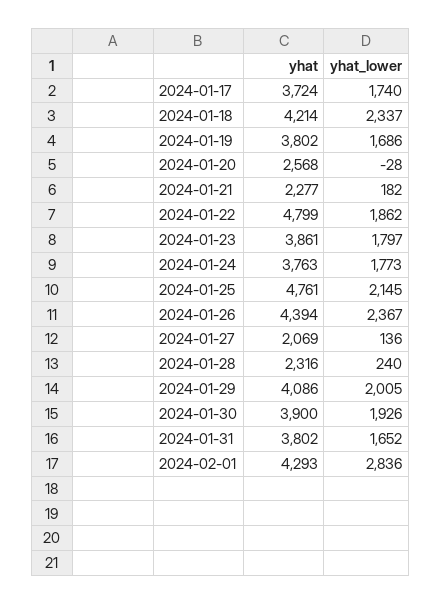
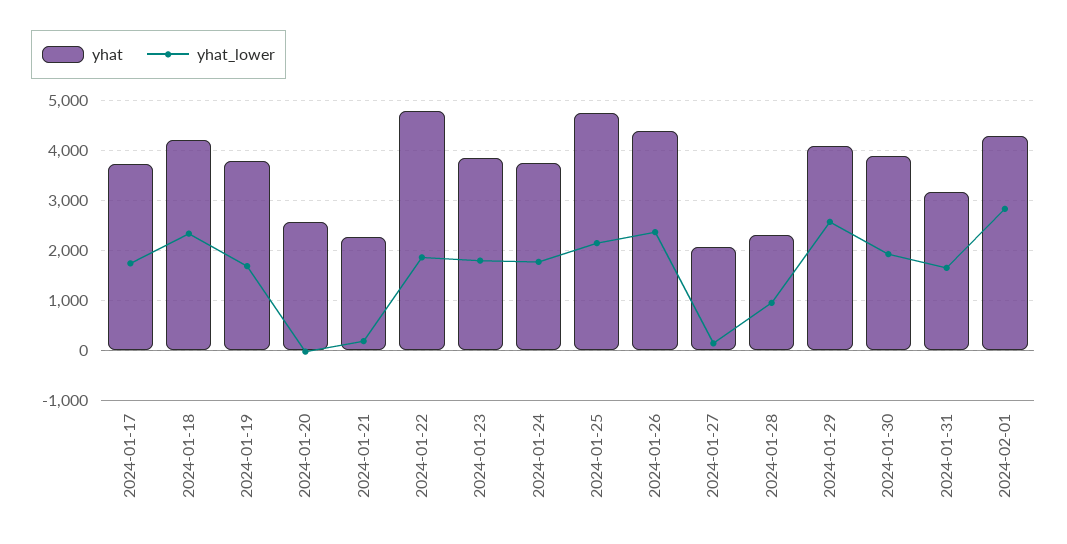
yhat_lower, 2024-01-28: 240 -> 1000
yhat_lower, 2024-01-29: 2005 -> 2600
yhat, 2024-01-31: 3802 -> 3200

